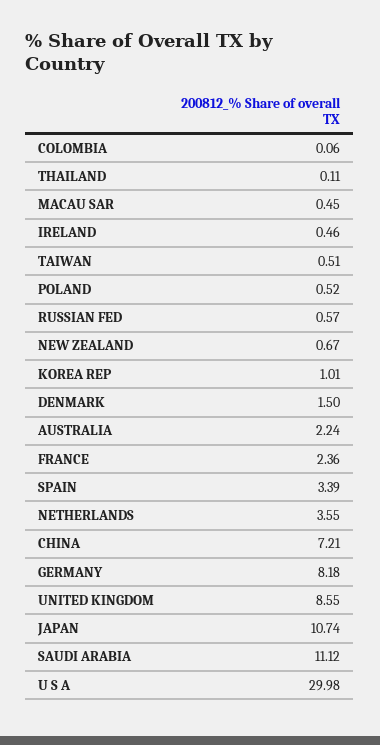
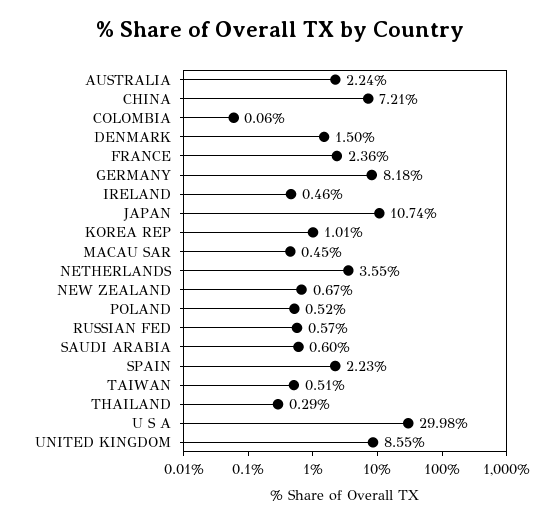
THAILAND: 0.11 -> 0.29
SPAIN: 3.39 -> 2.23
SAUDI ARABIA: 11.12 -> 0.6

